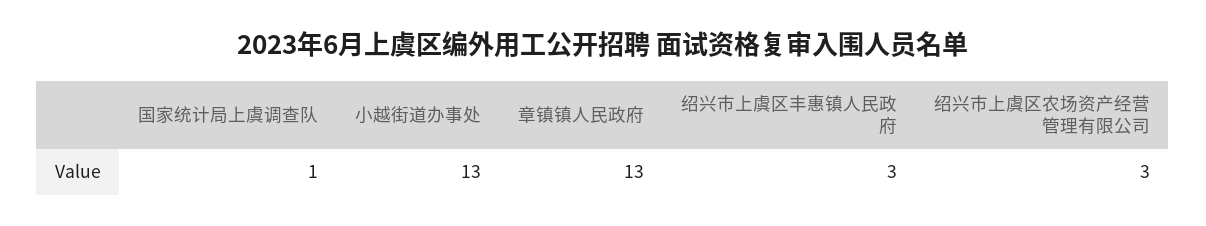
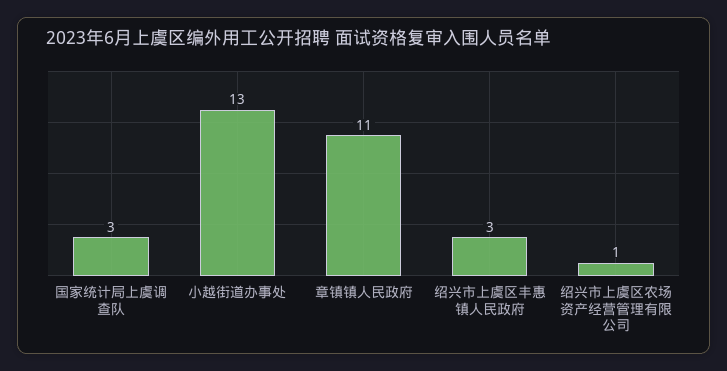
国家统计局上虞调查队: 1 -> 3
章镇镇人民政府: 13 -> 11
绍兴市上虞区农场资产经营管理有限公司: 3 -> 1

